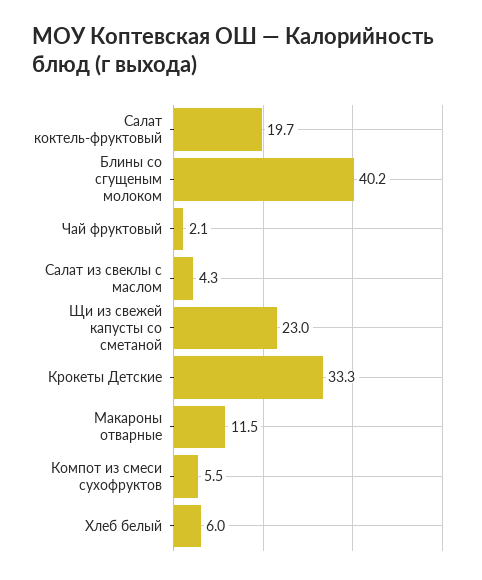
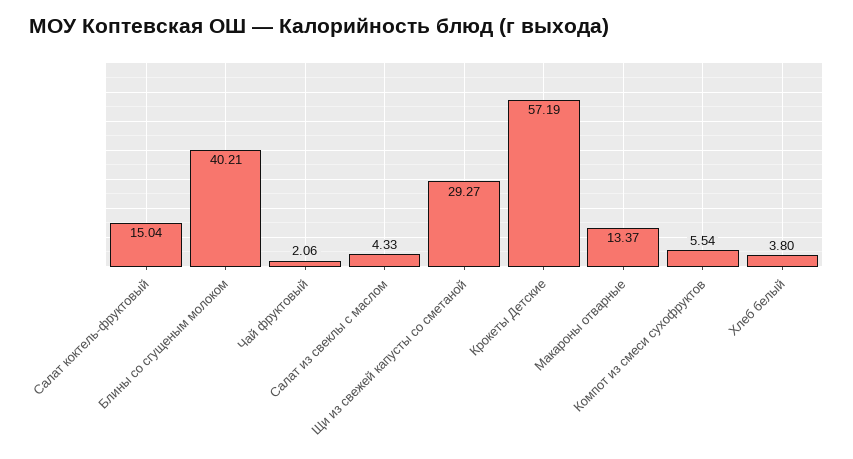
Салат коктель-фруктовый: 19.7 -> 15.04
Щи из свежей капусты со сметаной: 23 -> 29.27
Крокеты Детские: 33.3 -> 57.19
Макароны отварные: 11.5 -> 13.37
Хлеб белый: 6 -> 3.8

